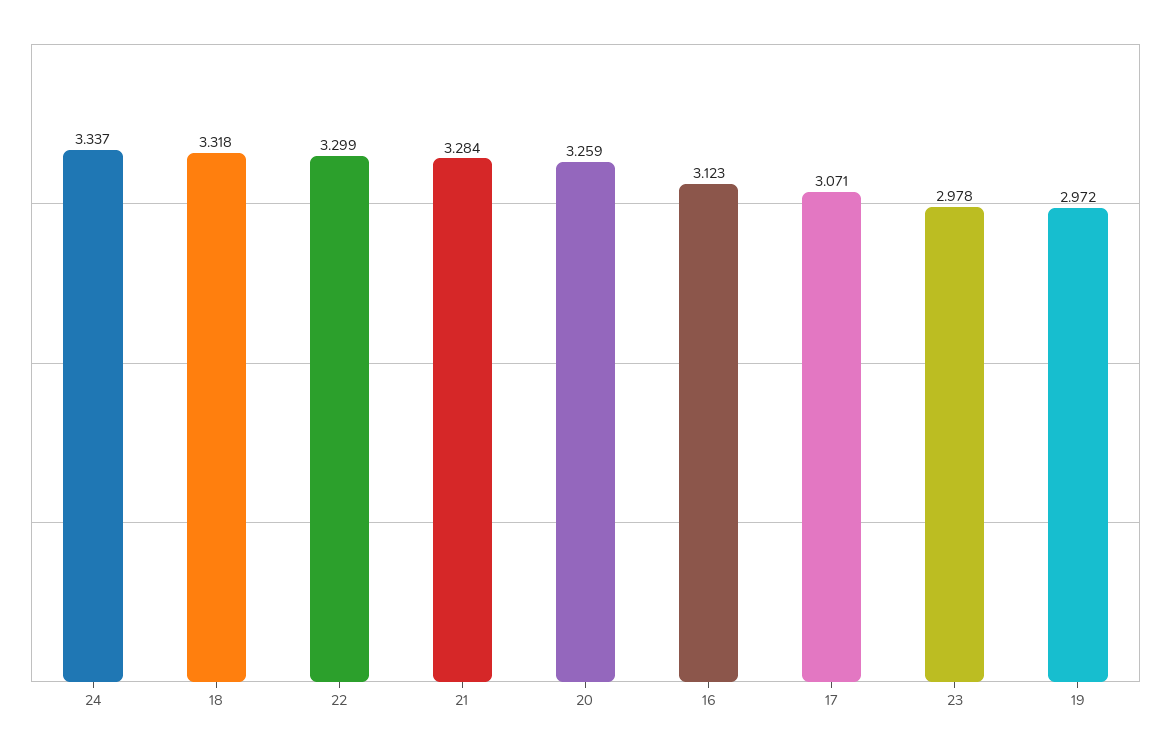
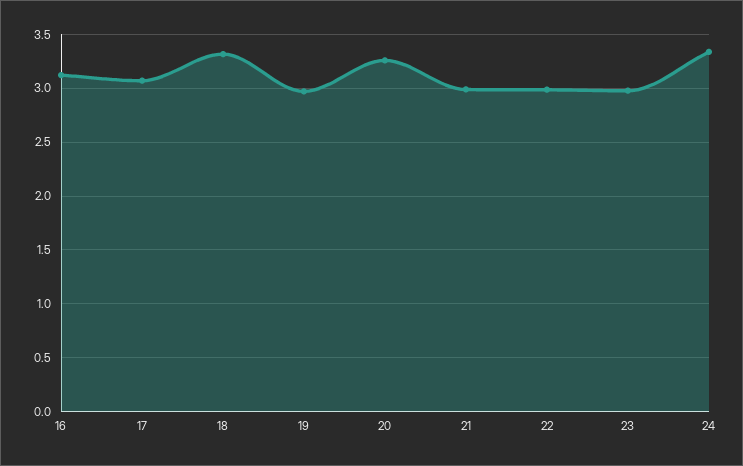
22: 3.299 -> 3
21: 3.284 -> 3

